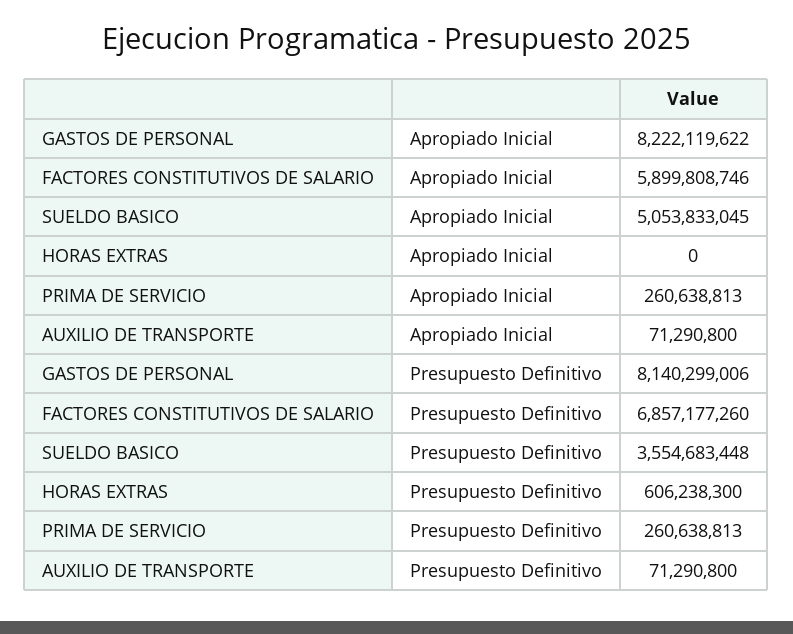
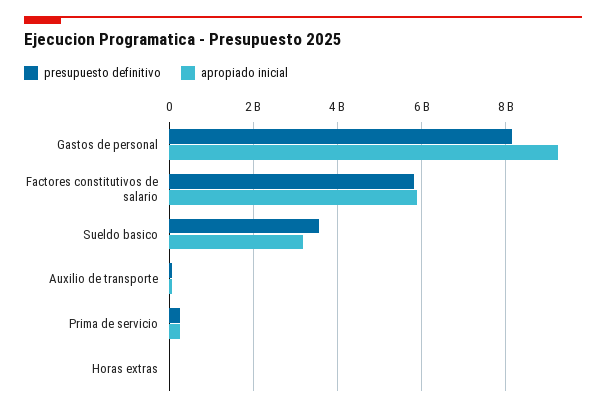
Apropiado Inicial, GASTOS DE PERSONAL: 8222119622 -> 9200000000
Apropiado Inicial, SUELDO BASICO: 5053833045 -> 3200000000
Presupuesto Definitivo, FACTORES CONSTITUTIVOS DE SALARIO: 6857177260 -> 5800000000
Presupuesto Definitivo, HORAS EXTRAS: 606238300 -> 0

